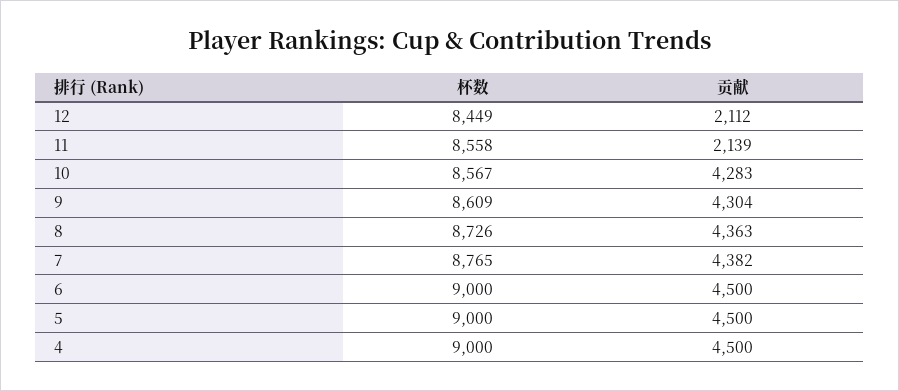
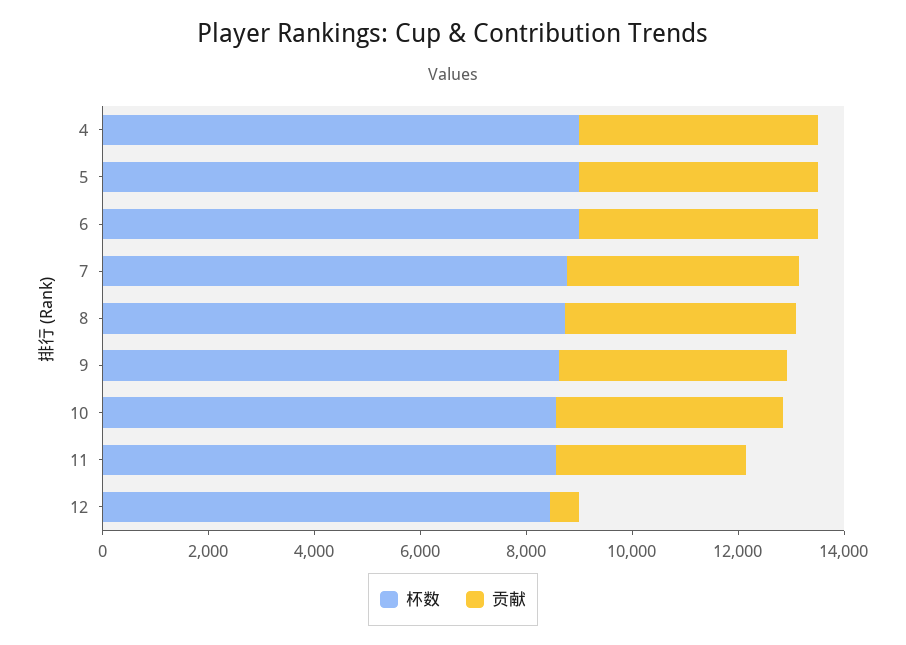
贡献, 12: 2112 -> 500
贡献, 11: 2139 -> 3500

